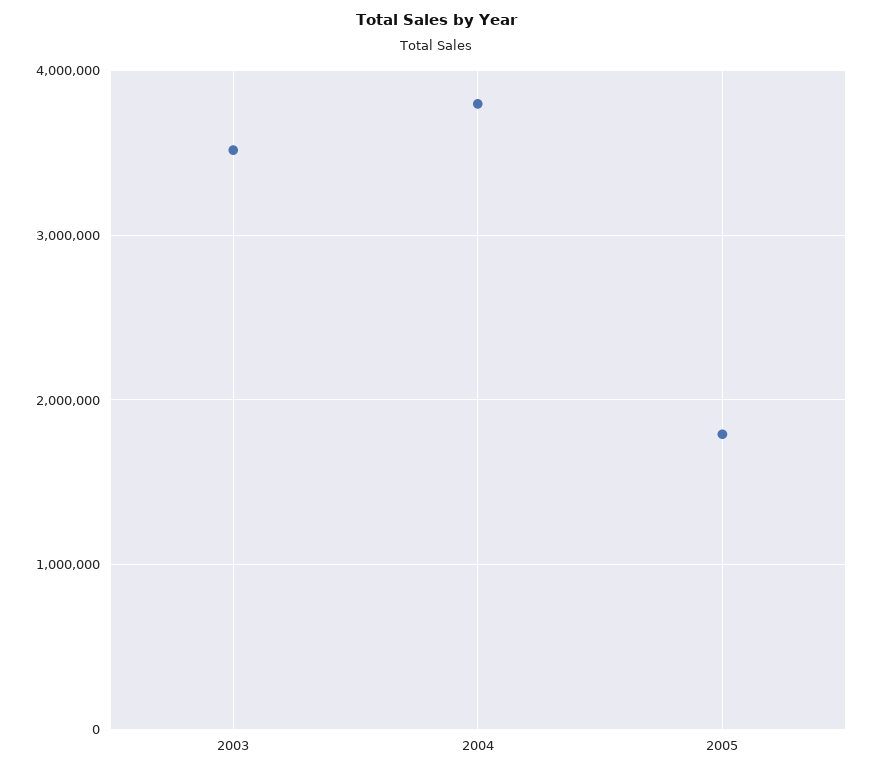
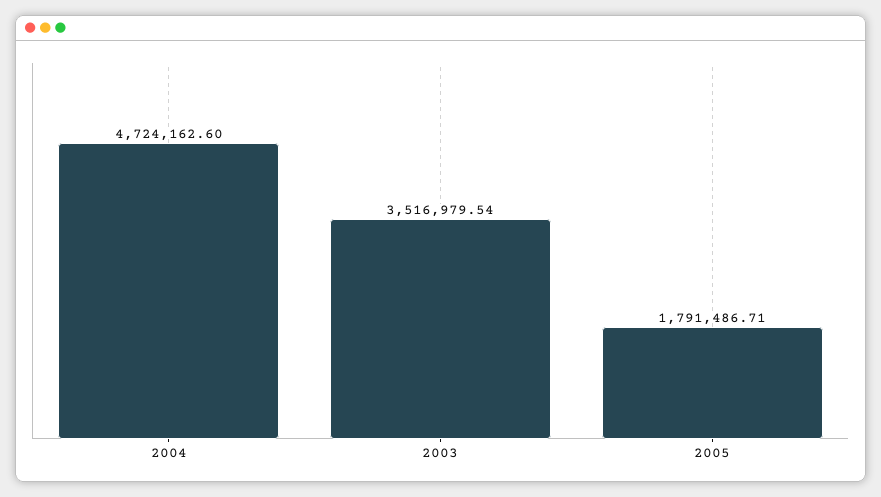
2004: 3800000 -> 4724162.6

